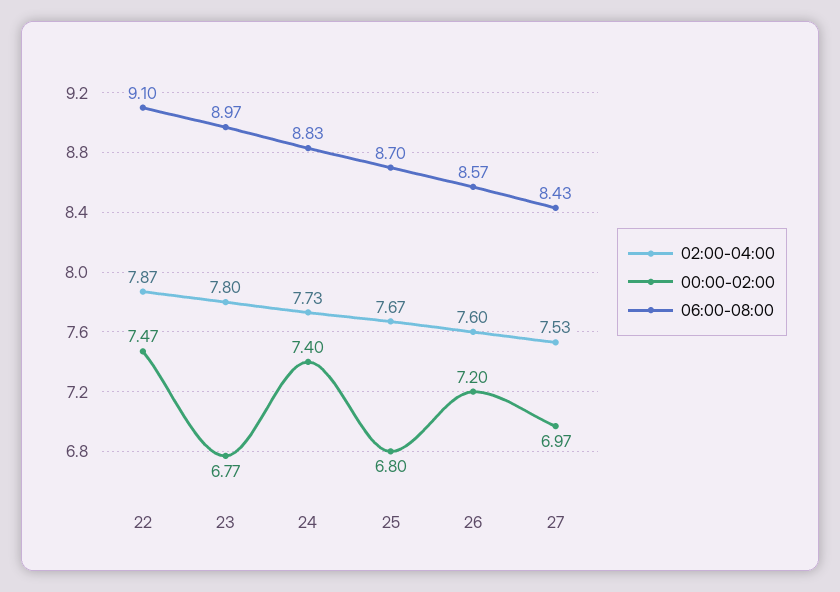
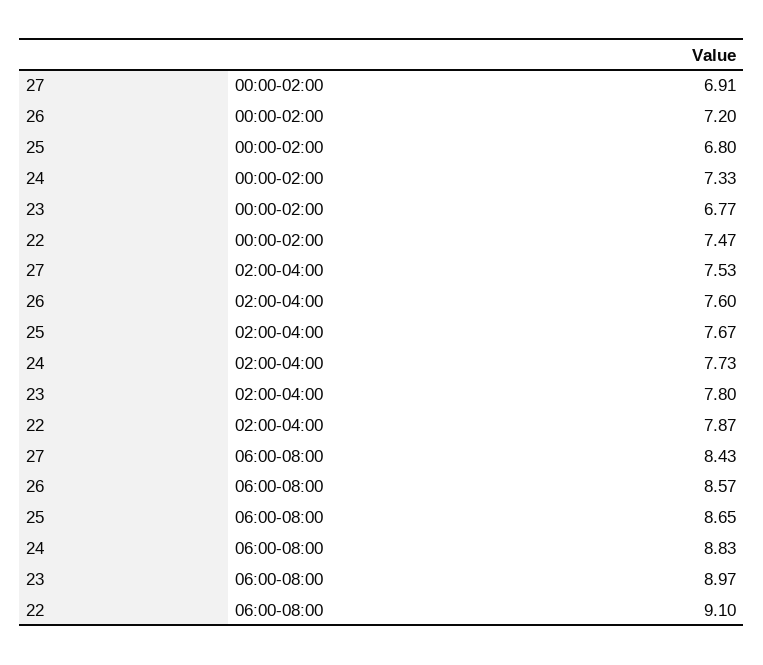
00:00-02:00, 24: 7.4 -> 7.33
06:00-08:00, 25: 8.7 -> 8.65
00:00-02:00, 27: 6.97 -> 6.91

